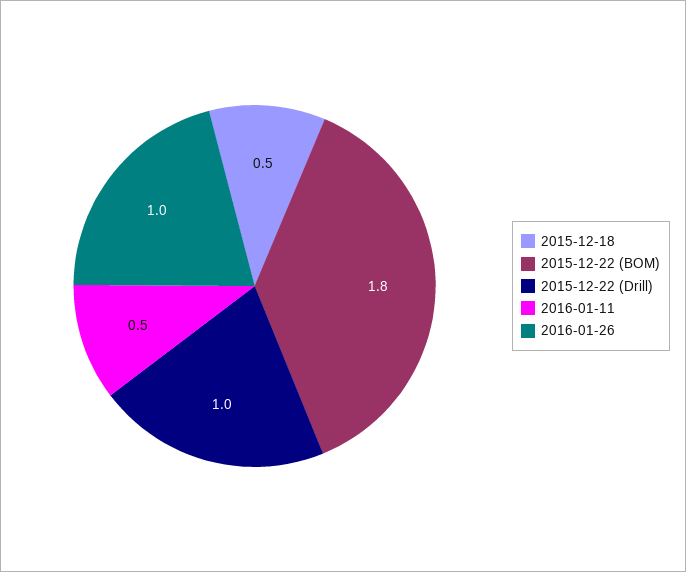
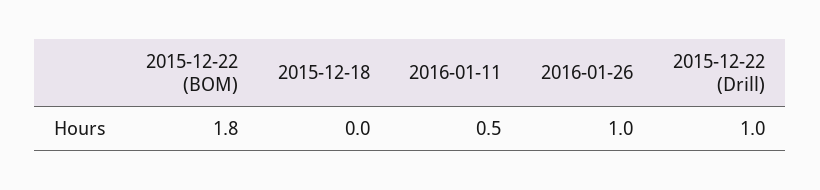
2015-12-18: 0.5 -> 0

